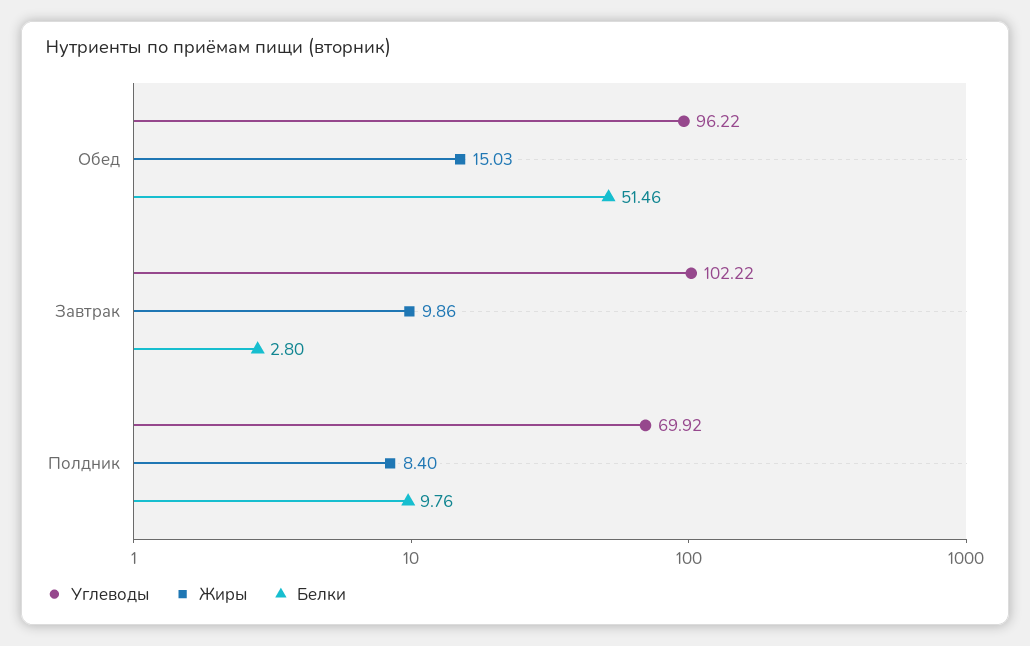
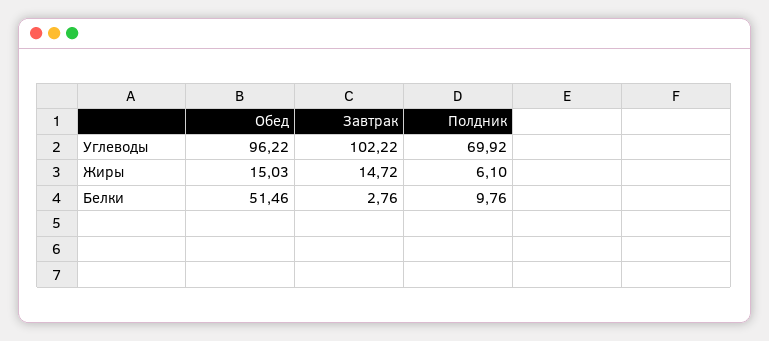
Жиры, Завтрак: 9.86 -> 14.72
Белки, Завтрак: 2.8 -> 2.76
Жиры, Полдник: 8.4 -> 6.1

